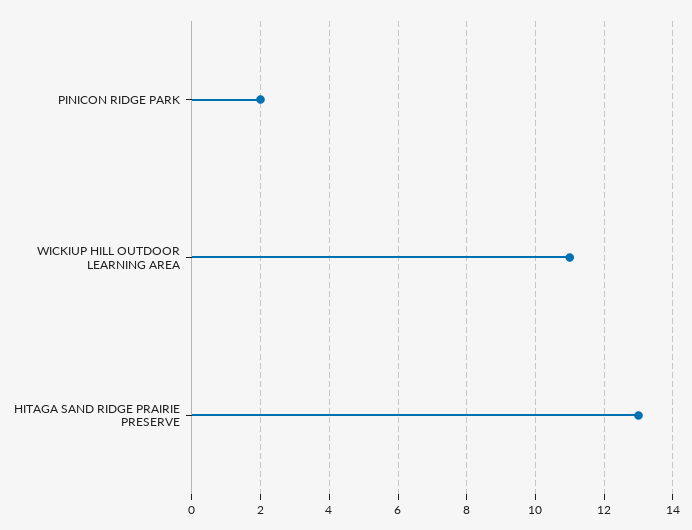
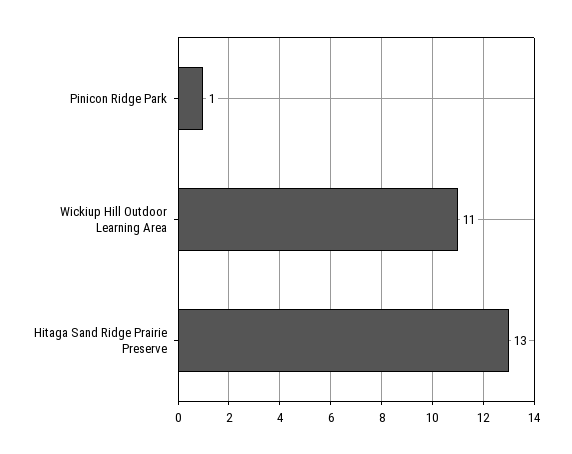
PINICON RIDGE PARK: 2 -> 1

